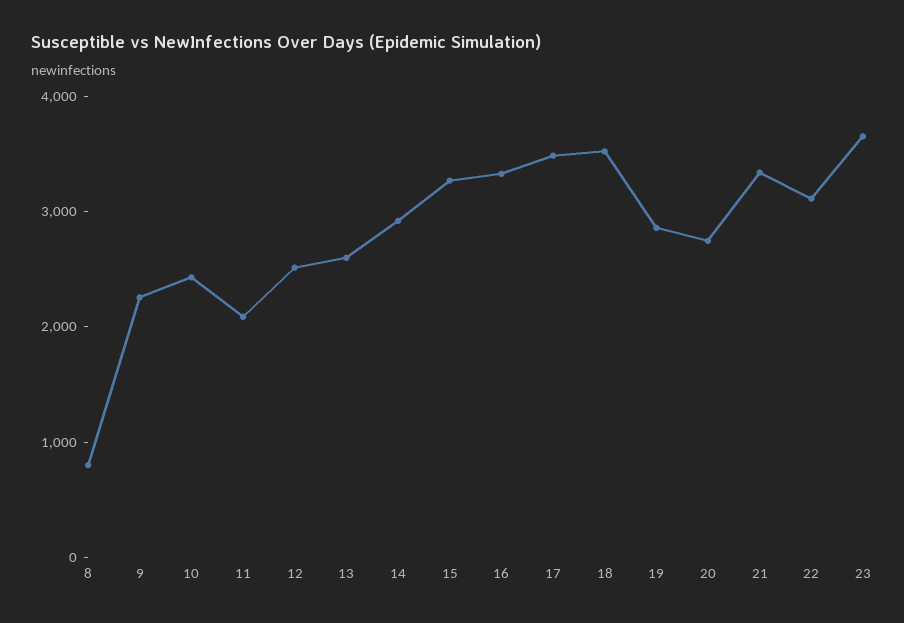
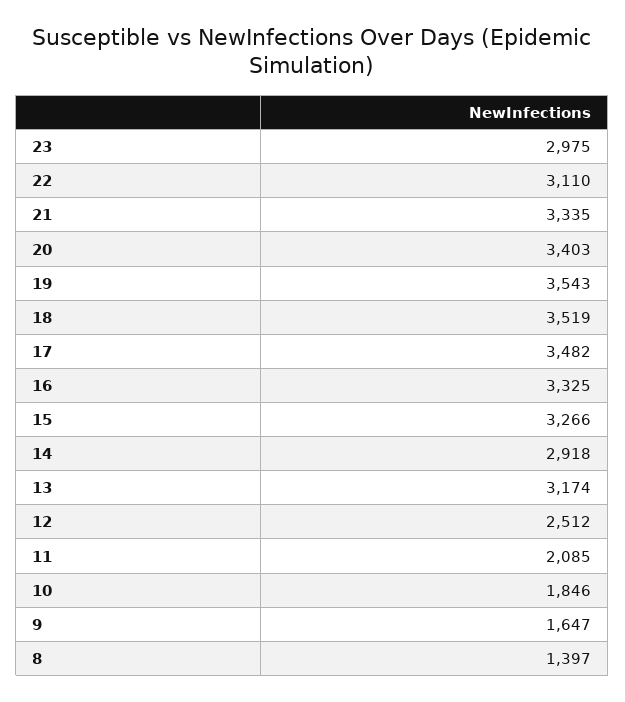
8: 800 -> 1397
9: 2200 -> 1647
10: 2400 -> 1846
13: 2600 -> 3174
19: 2800 -> 3543
20: 2800 -> 3403
23: 3600 -> 2975

